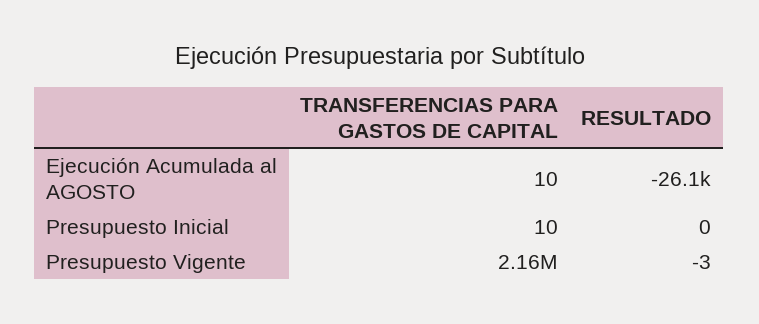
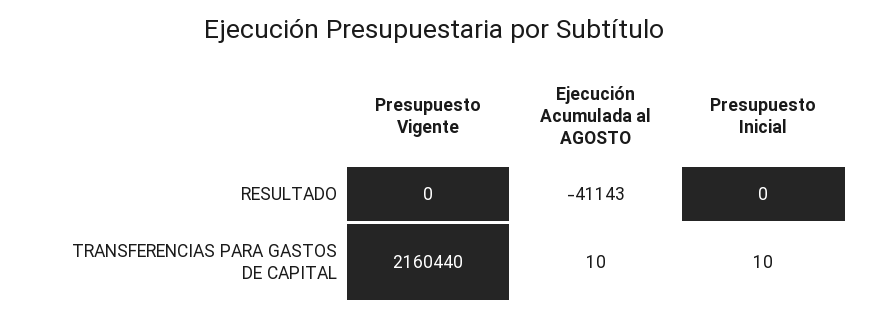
RESULTADO, Ejecución Acumulada al AGOSTO: -26100 -> -41143
RESULTADO, Presupuesto Vigente: -3 -> 0

